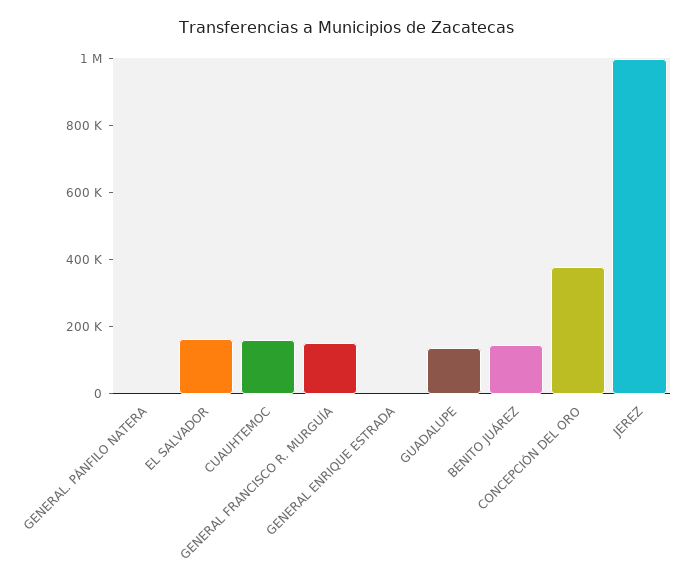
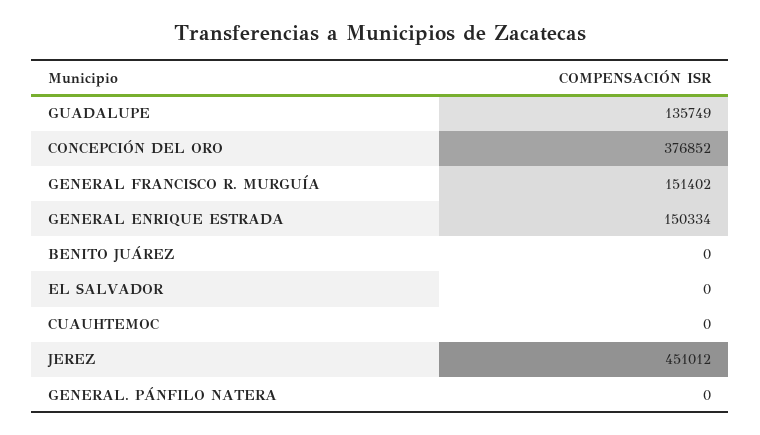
EL SALVADOR: 150000 -> 0
CUAUHTEMOC: 150000 -> 0
GENERAL ENRIQUE ESTRADA: 0 -> 150334
BENITO JUÁREZ: 150000 -> 0
JEREZ: 1000000 -> 451012

